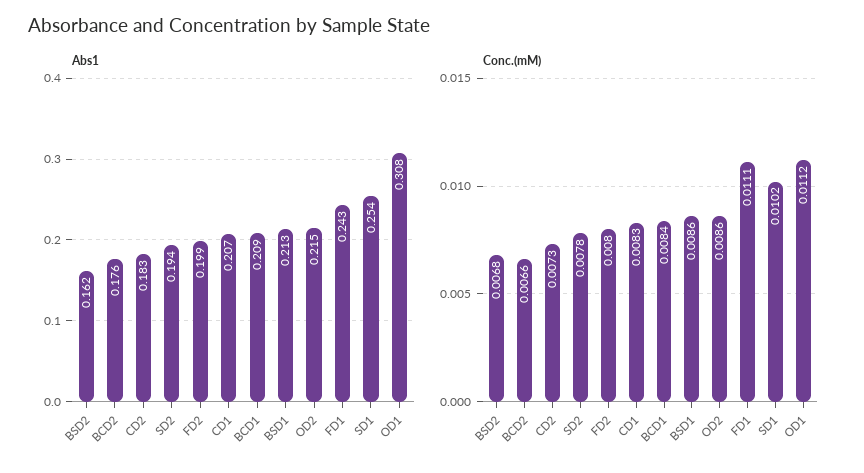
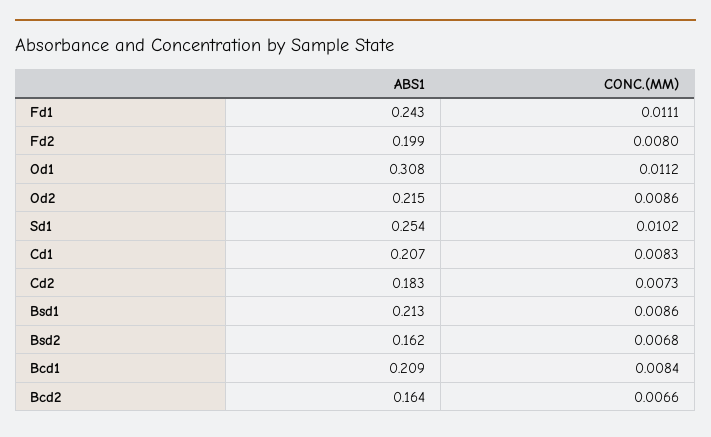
Abs1, BCD2: 0.176 -> 0.164
Abs1, SD2: 0.194 -> none
Conc.(mM), SD2: 0.0078 -> none

